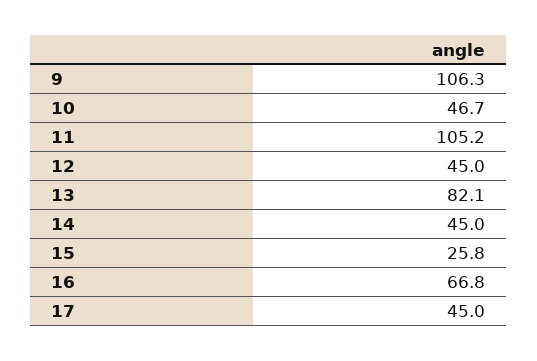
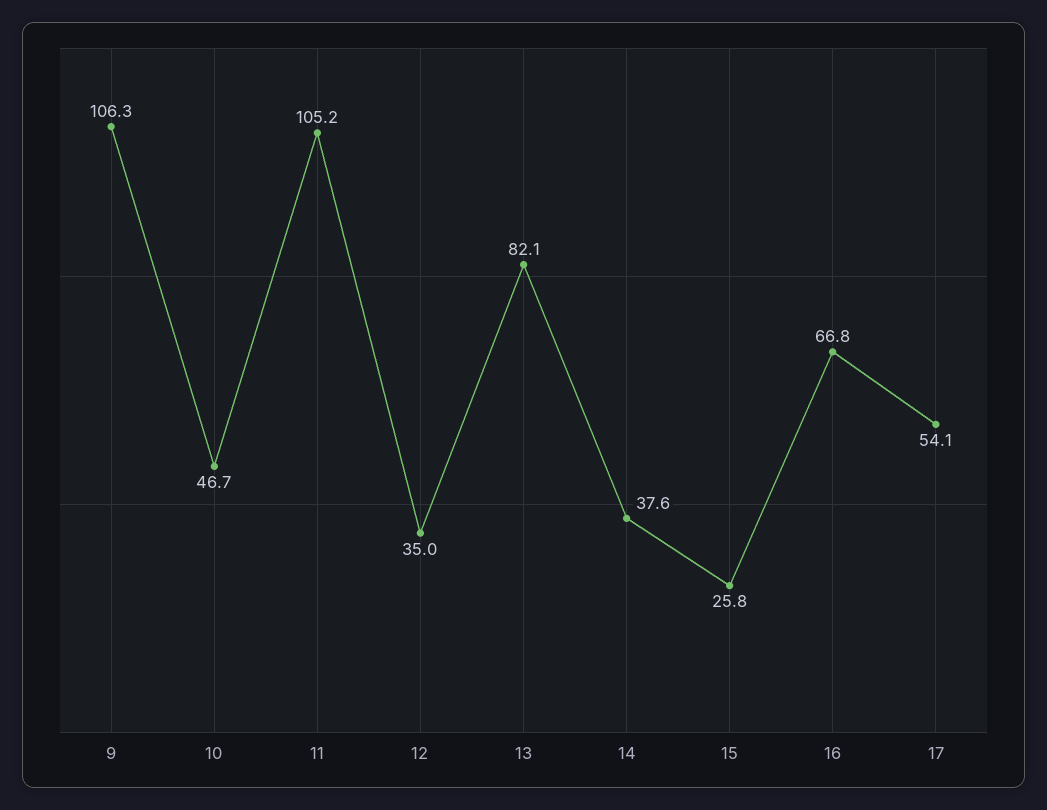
12: 45 -> 35
14: 45 -> 37.6
17: 45 -> 54.1

